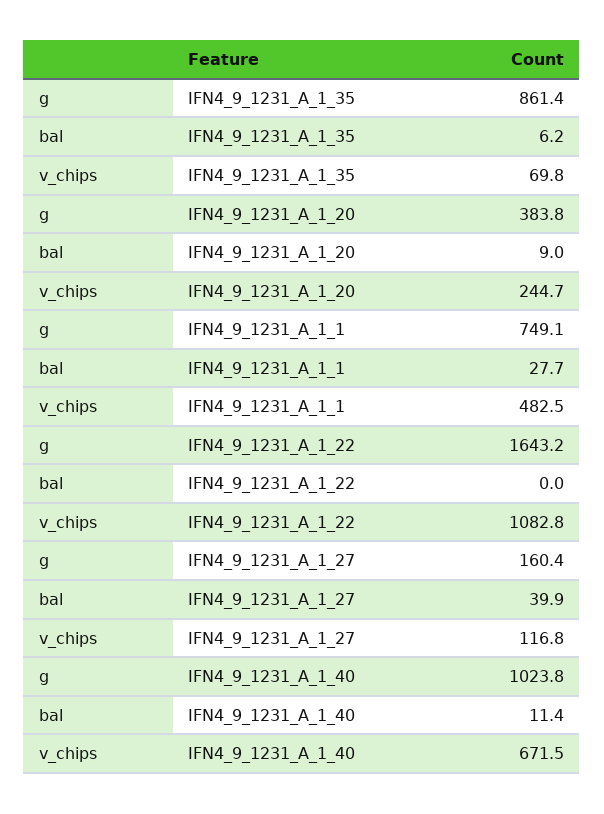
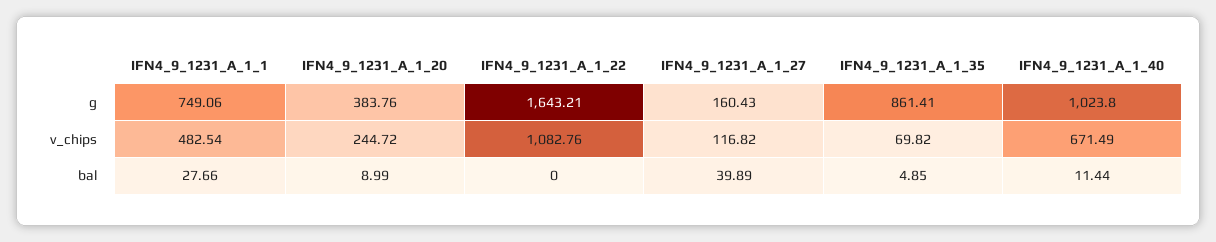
bal, IFN4_9_1231_A_1_35: 6.2 -> 4.85

